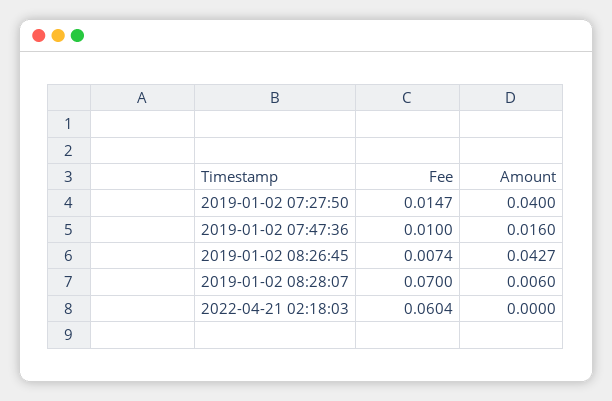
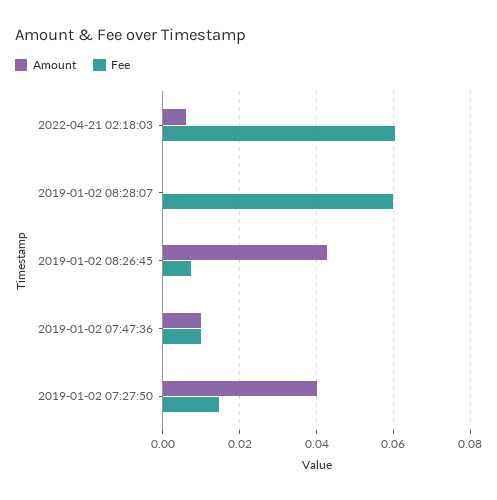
Amount, 2019-01-02 07:47:36: 0.016 -> 0.01
Fee, 2019-01-02 08:28:07: 0.07 -> 0.06
Amount, 2019-01-02 08:28:07: 0.006 -> 0
Amount, 2022-04-21 02:18:03: 0 -> 0.006

